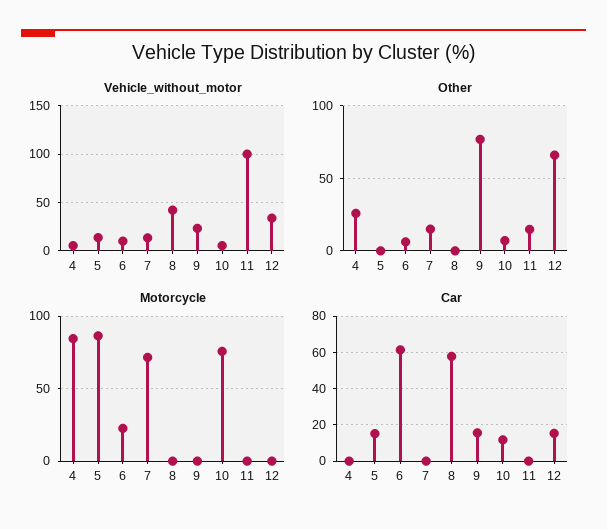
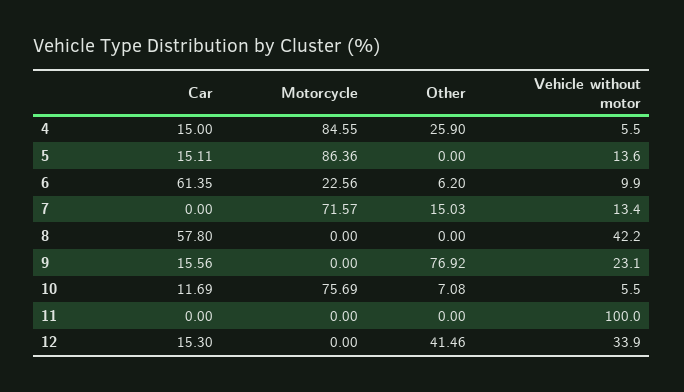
Other, 11: 15 -> 0
Other, 12: 65 -> 41.46
Car, 4: 0 -> 15

